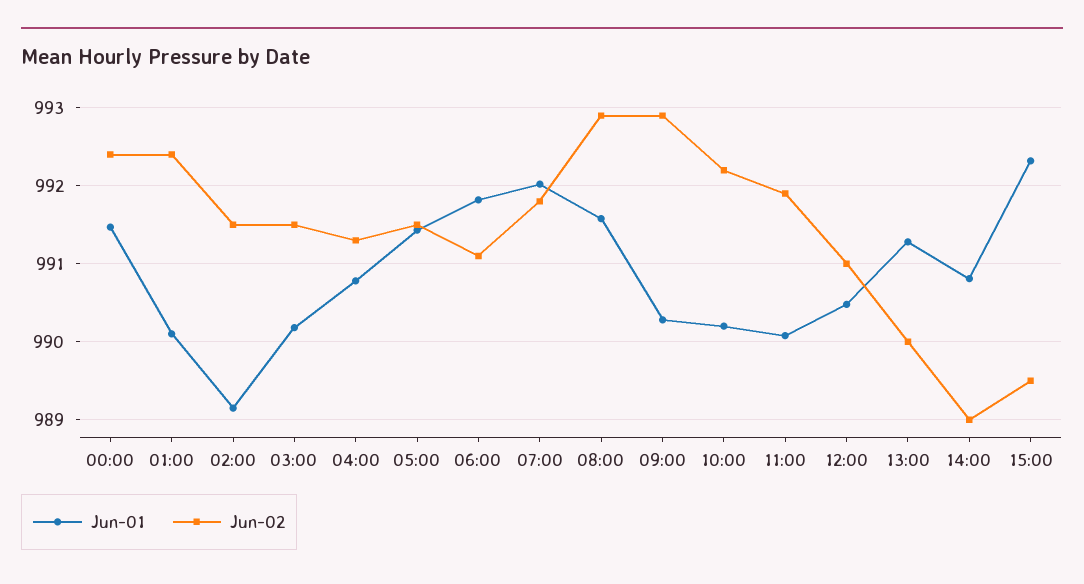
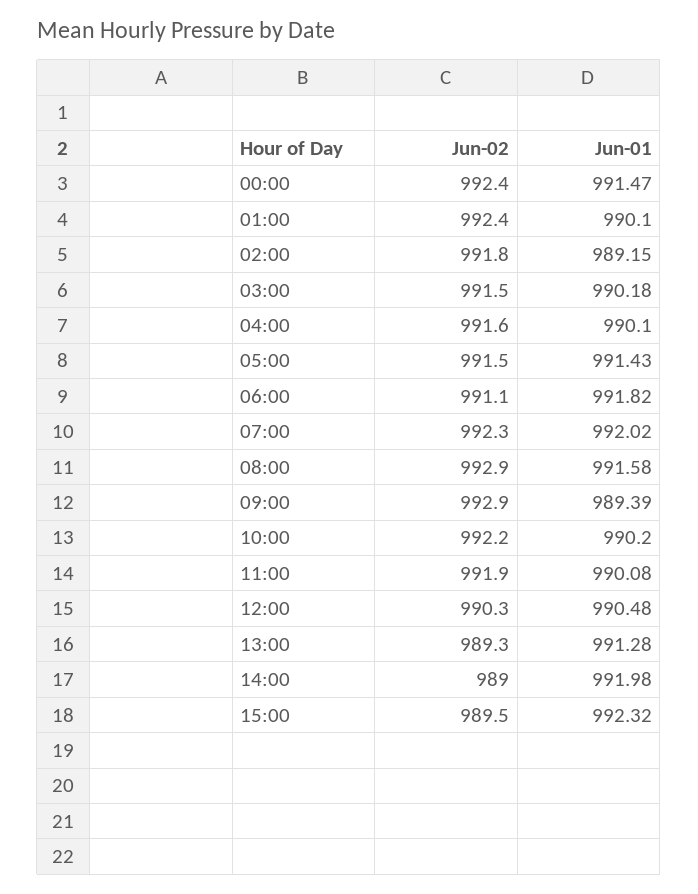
Jun-02, 02:00: 991.5 -> 991.8
Jun-01, 04:00: 990.8 -> 990.1
Jun-02, 04:00: 991.3 -> 991.6
Jun-02, 07:00: 991.8 -> 992.3
Jun-01, 09:00: 990.3 -> 989.39
Jun-02, 12:00: 991 -> 990.3
Jun-02, 13:00: 990 -> 989.3
Jun-01, 14:00: 990.8 -> 991.98

